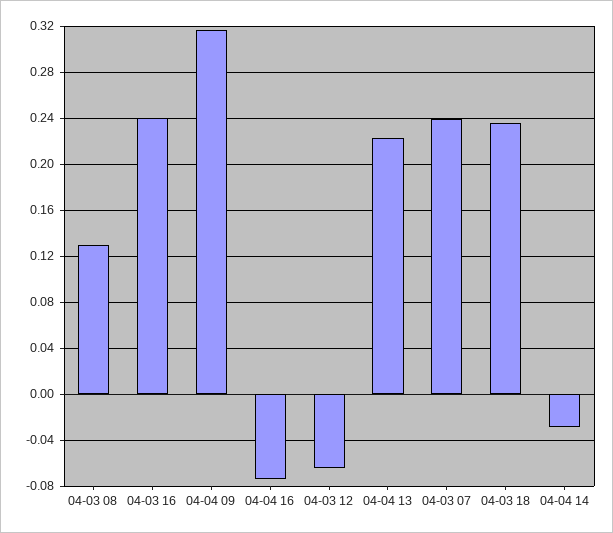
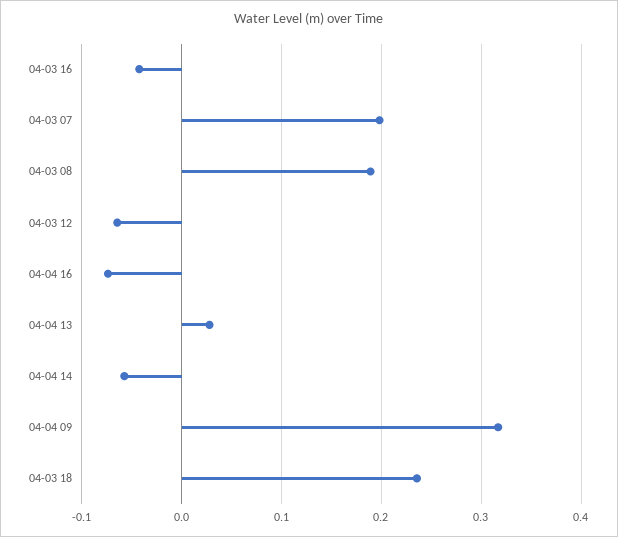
04-03 08: 0.13 -> 0.19
04-03 16: 0.24 -> -0.04
04-04 13: 0.22 -> 0.03
04-03 07: 0.24 -> 0.2
04-04 14: -0.03 -> -0.06

